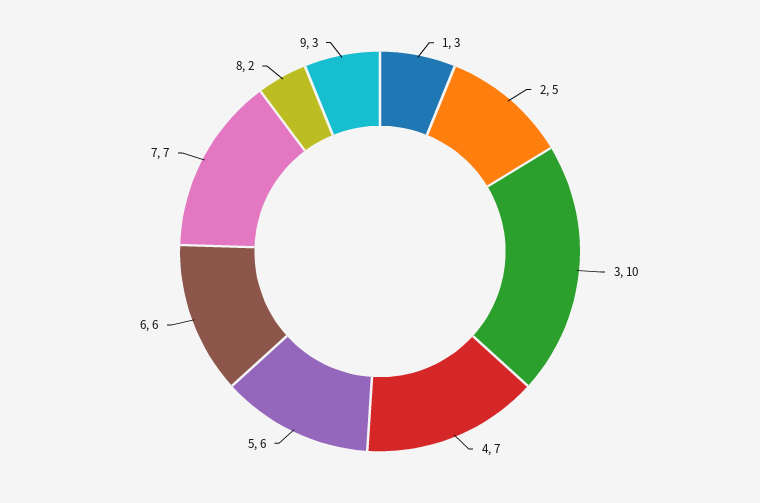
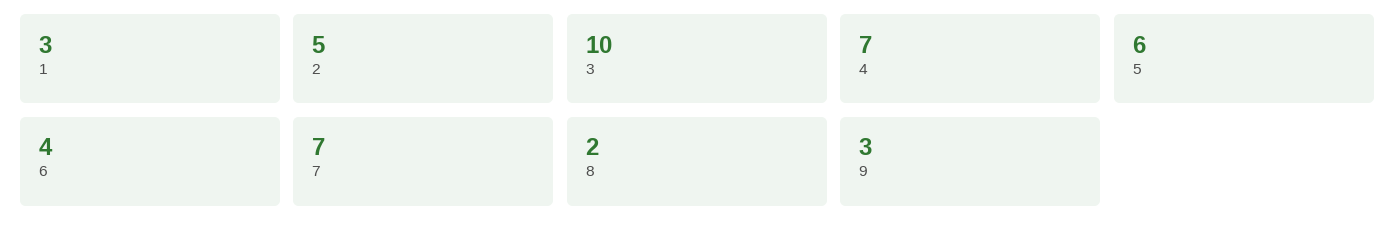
6: 6 -> 4

